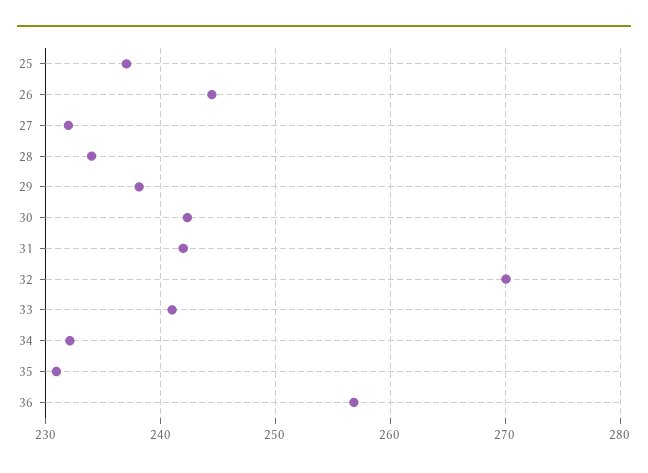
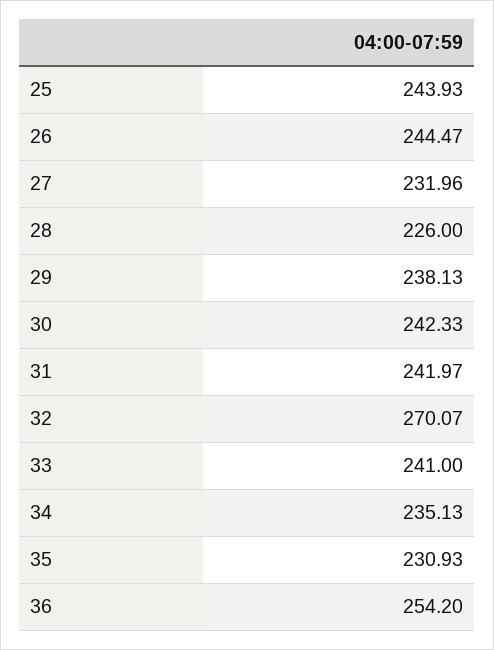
25: 237 -> 243.93
28: 234 -> 226
34: 232 -> 235.13
36: 257 -> 254.2

